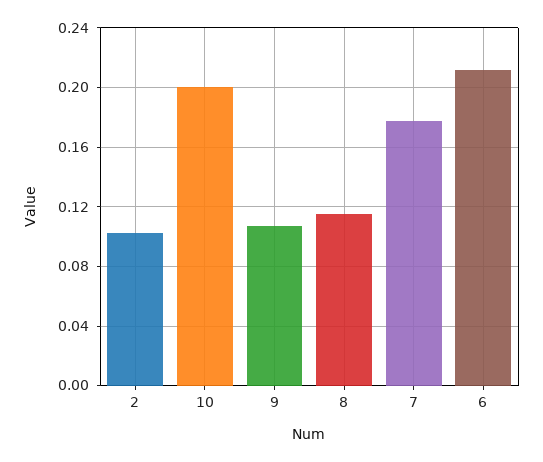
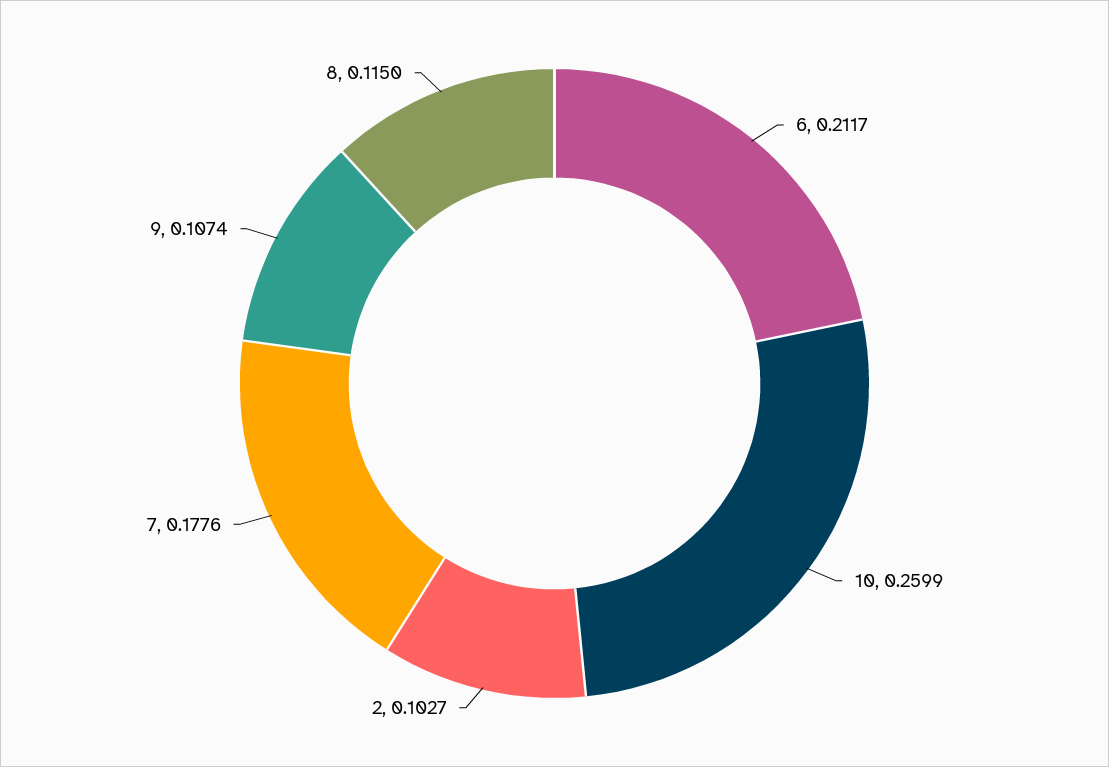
10: 0.2 -> 0.2599

